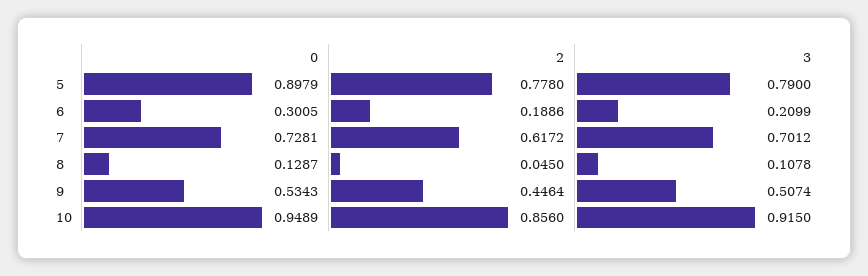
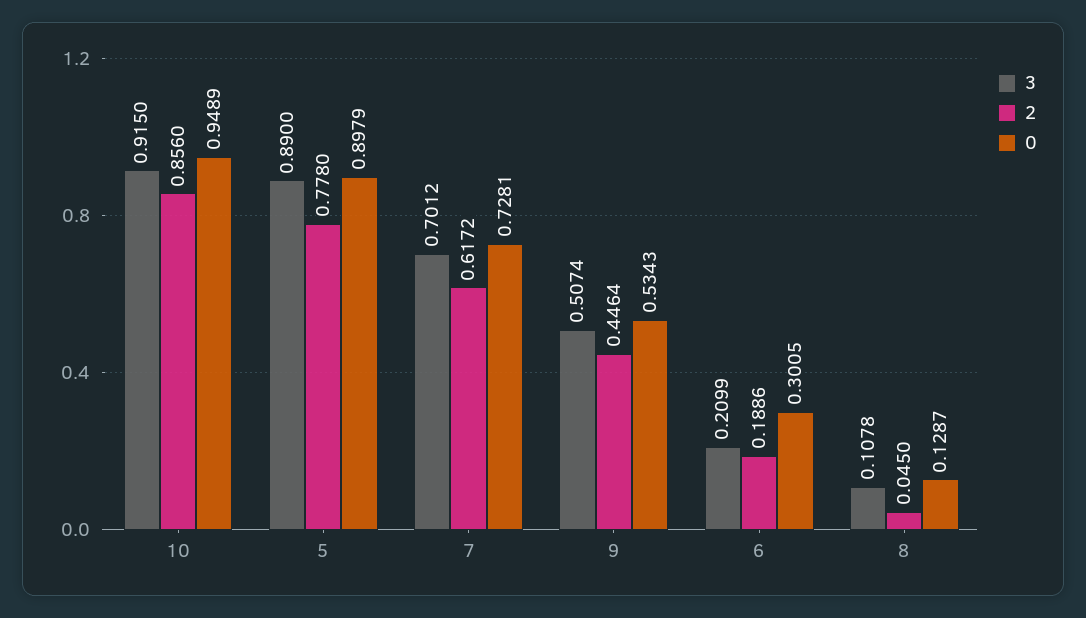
3, 5: 0.79 -> 0.89

